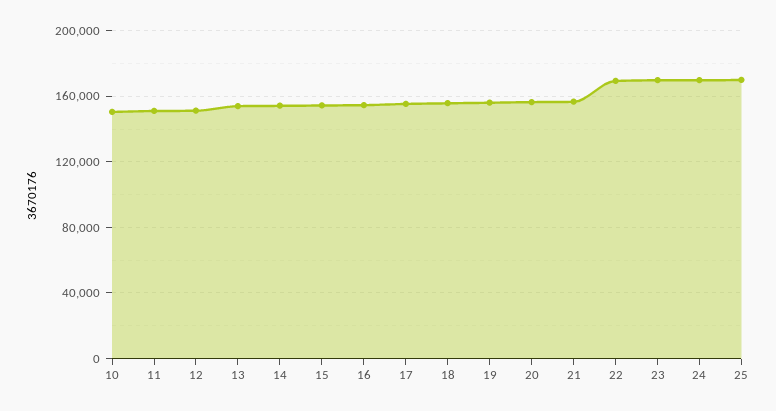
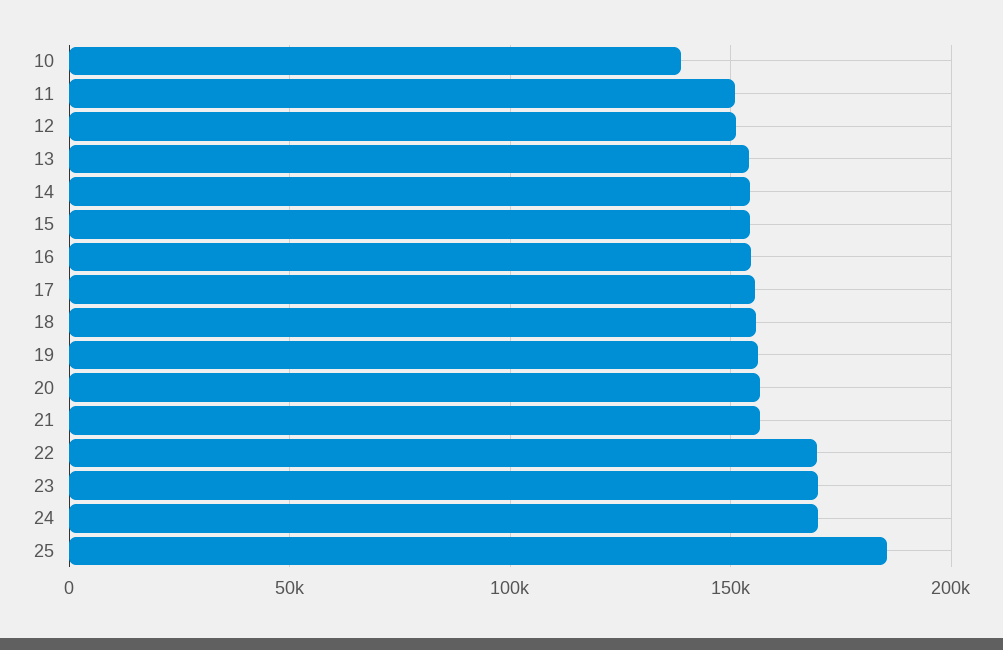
10: 150000 -> 140000
25: 170000 -> 185000

